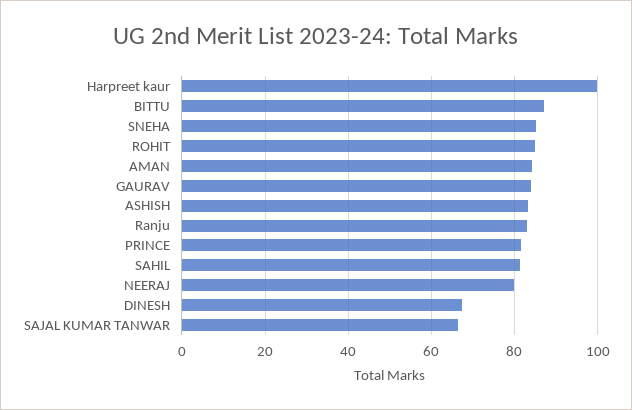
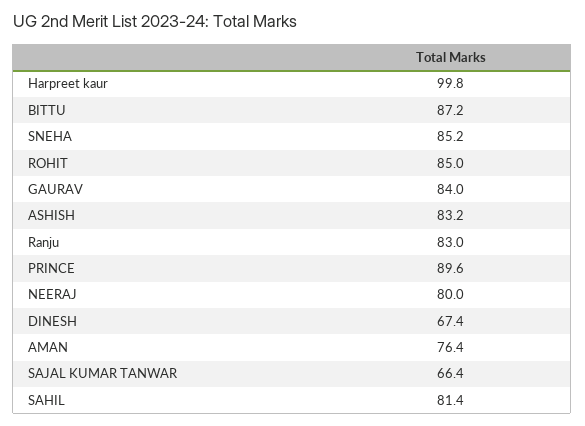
AMAN: 84 -> 76.4
PRINCE: 82 -> 89.6

